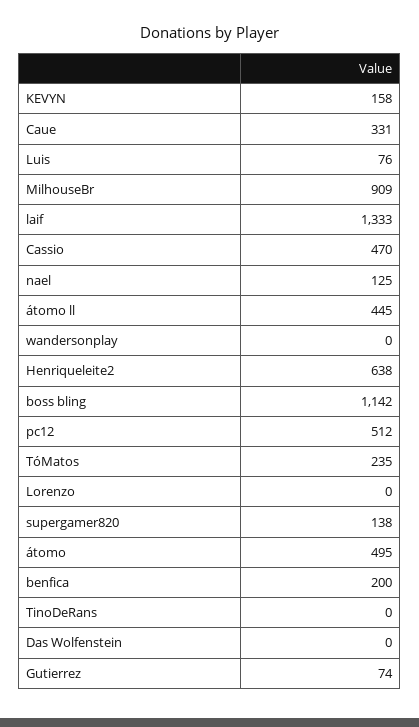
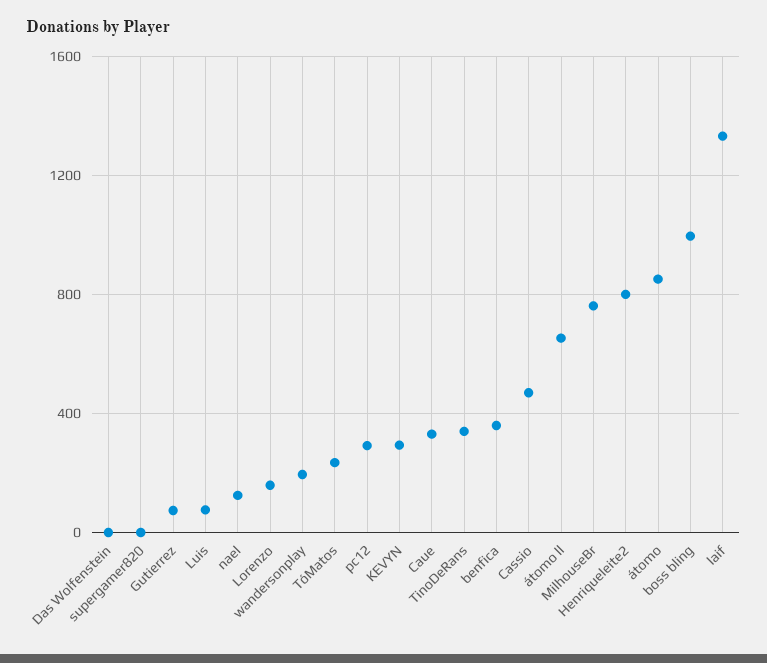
KEVYN: 158 -> 300
MilhouseBr: 909 -> 750
átomo ll: 445 -> 650
wandersonplay: 0 -> 200
Henriqueleite2: 638 -> 800
boss bling: 1142 -> 1000
pc12: 512 -> 300
Lorenzo: 0 -> 150
supergamer820: 138 -> 0
átomo: 495 -> 850
benfica: 200 -> 350
TinoDeRans: 0 -> 350

